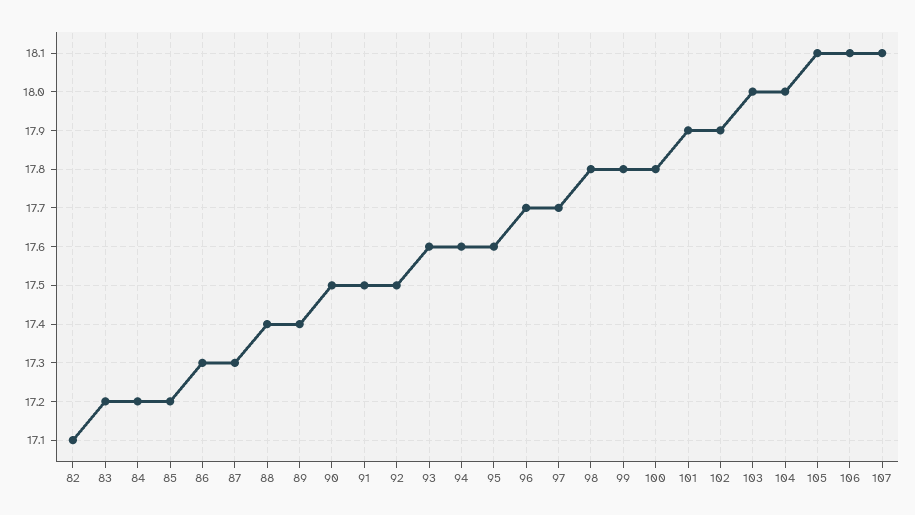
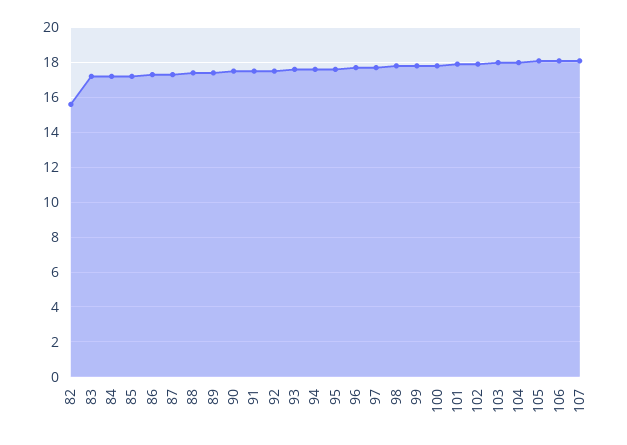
82: 17.1 -> 15.5

